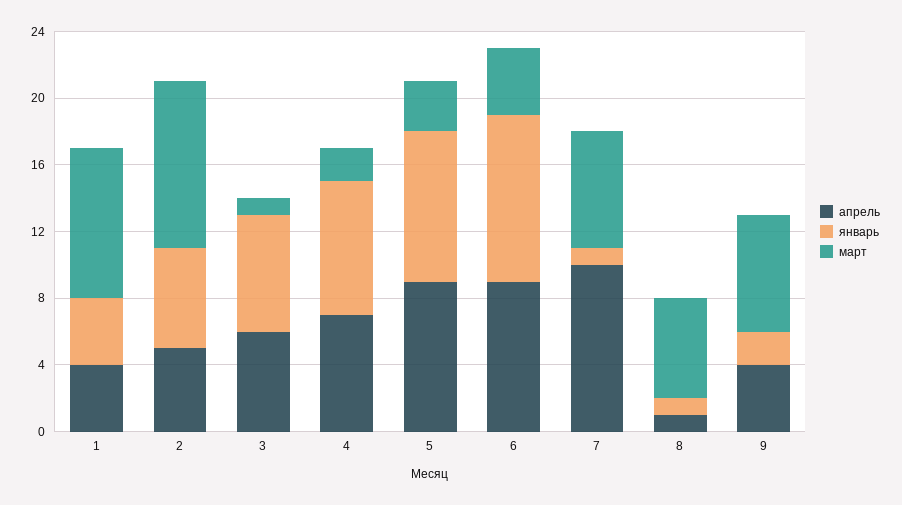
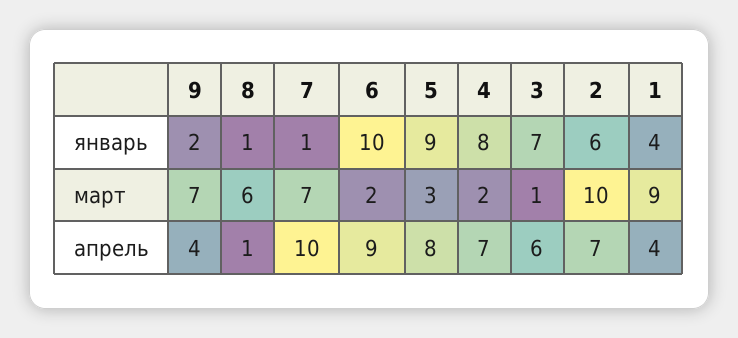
апрель, 2: 5 -> 7
апрель, 5: 9 -> 8
март, 6: 4 -> 2

